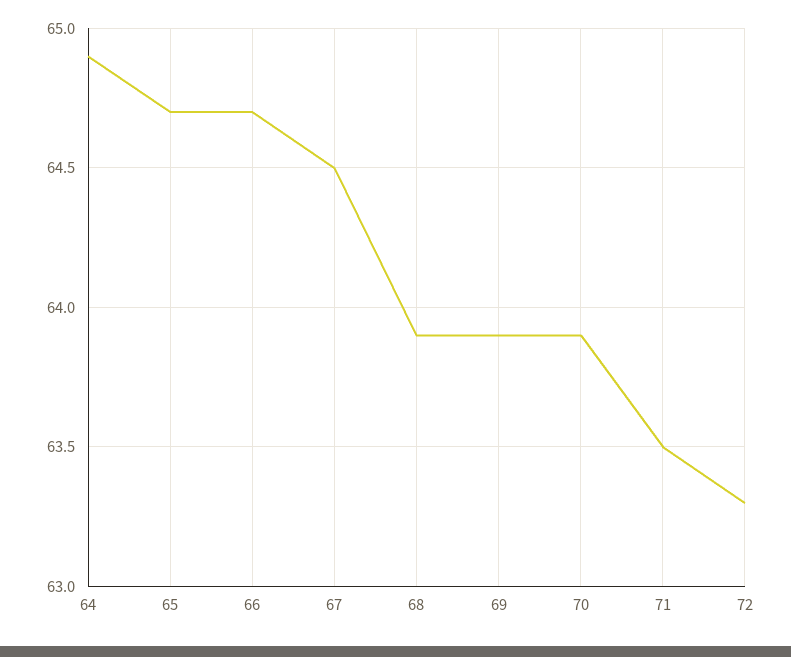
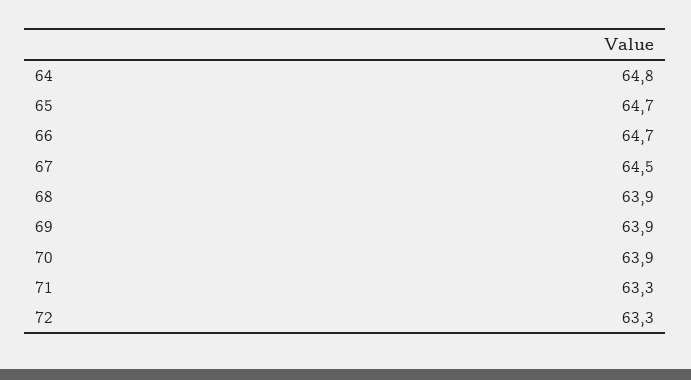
64: 64.9 -> 64.8
71: 63.5 -> 63.3

